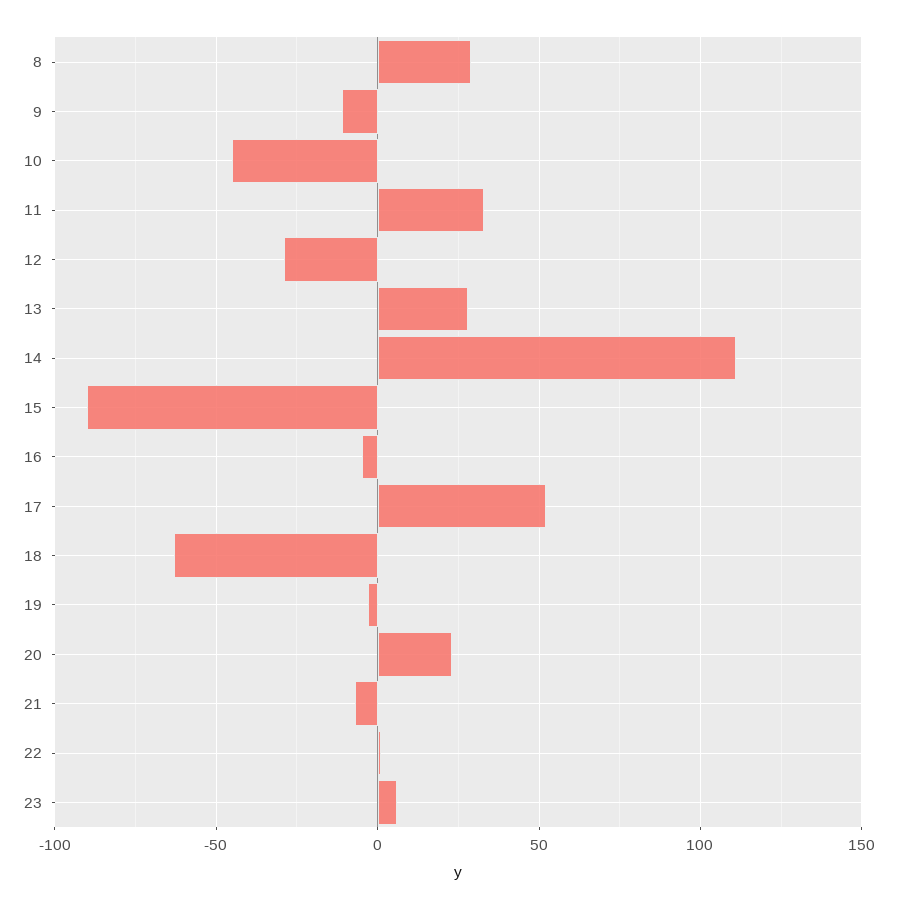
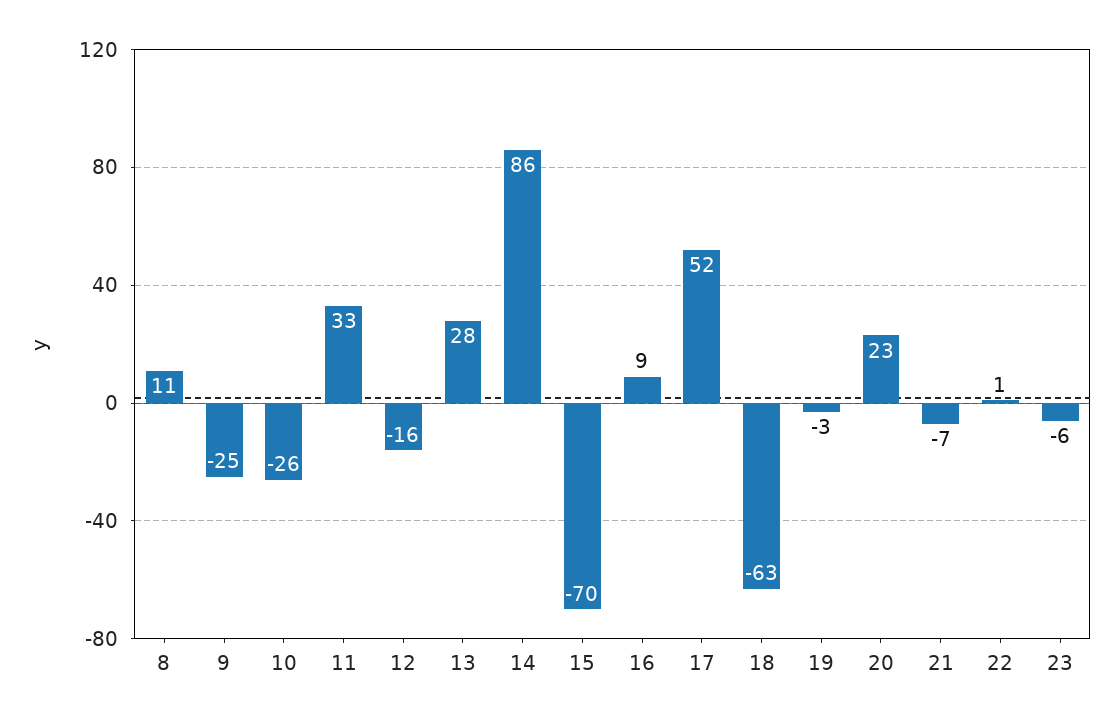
8: 30 -> 11
9: -10 -> -25
10: -45 -> -26
12: -30 -> -16
14: 110 -> 86
15: -90 -> -70
16: -5 -> 9
23: 5 -> -6

